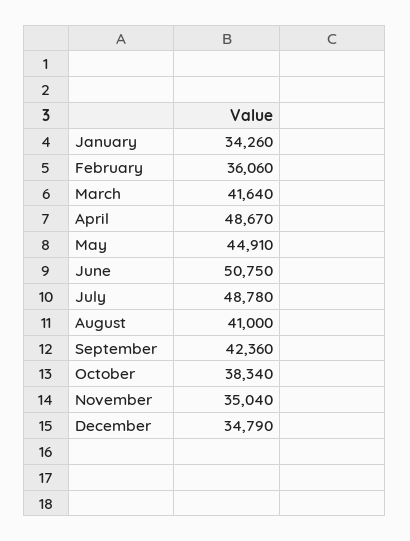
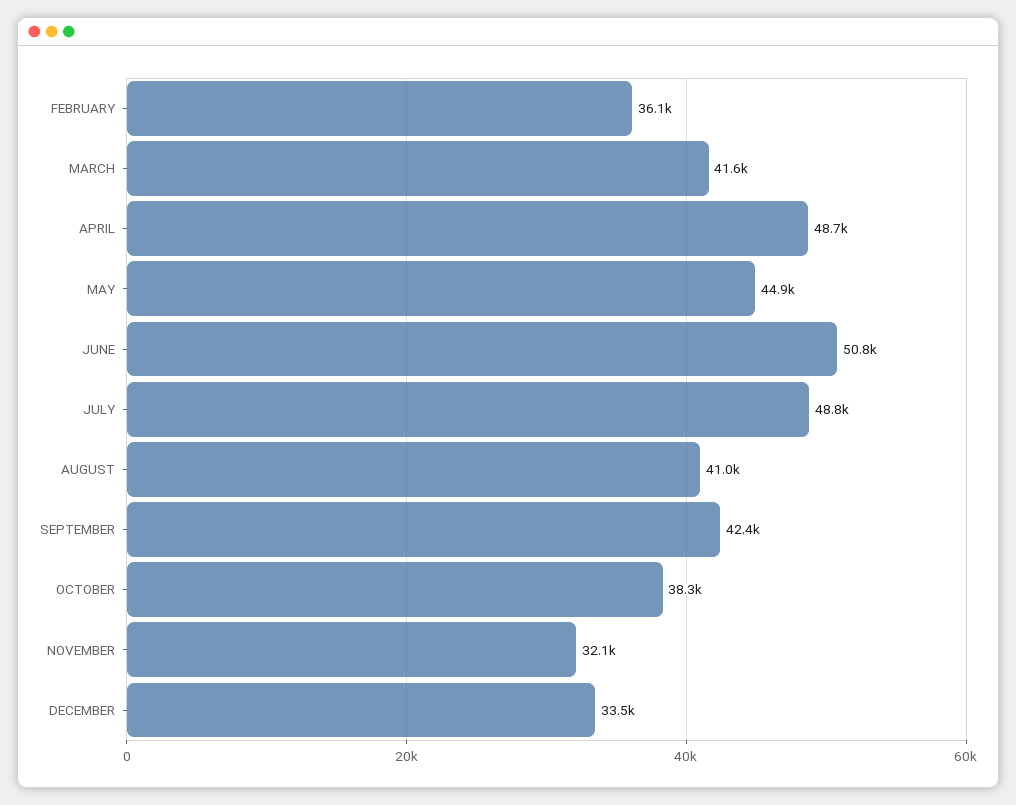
January: 34260 -> none
November: 35040 -> 32100
December: 34790 -> 33500

